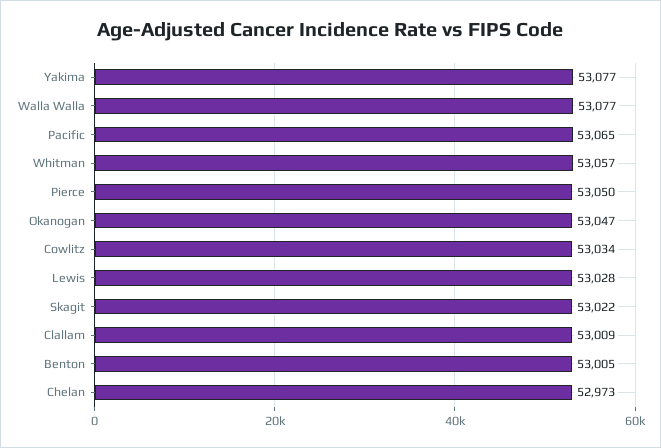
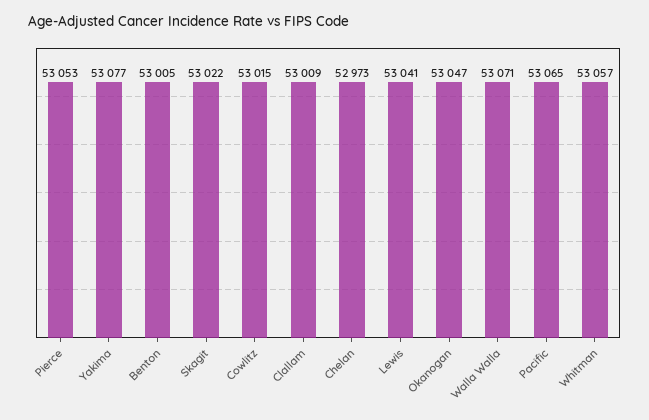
Walla Walla: 53077 -> 53071
Pierce: 53050 -> 53053
Cowlitz: 53034 -> 53015
Lewis: 53028 -> 53041

